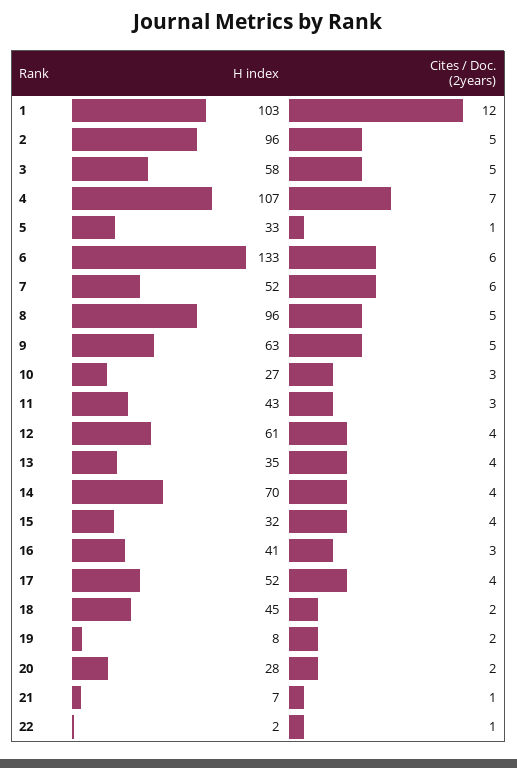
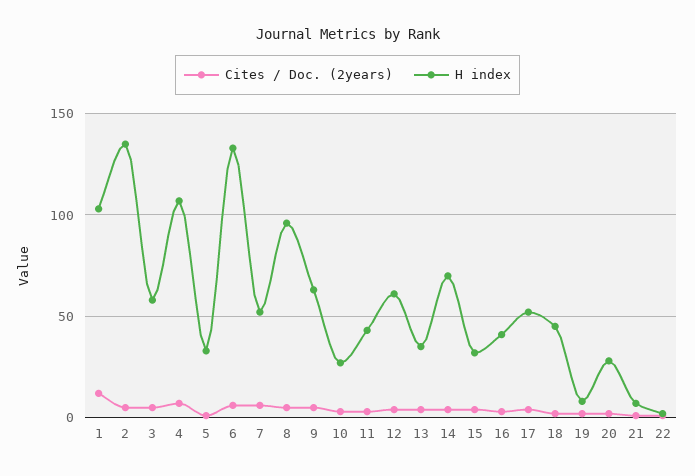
H index, 2: 96 -> 135

